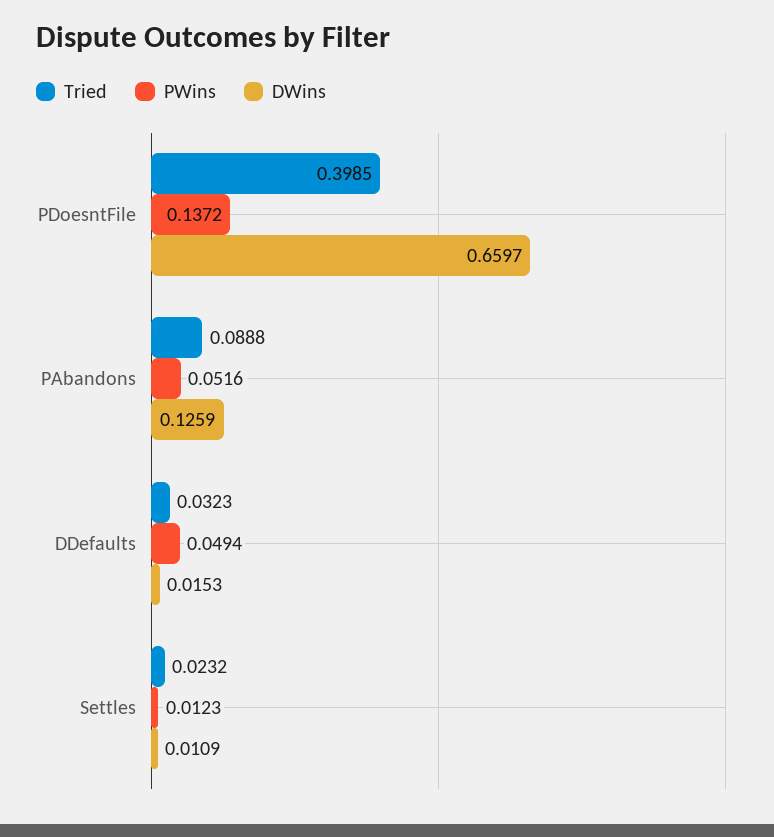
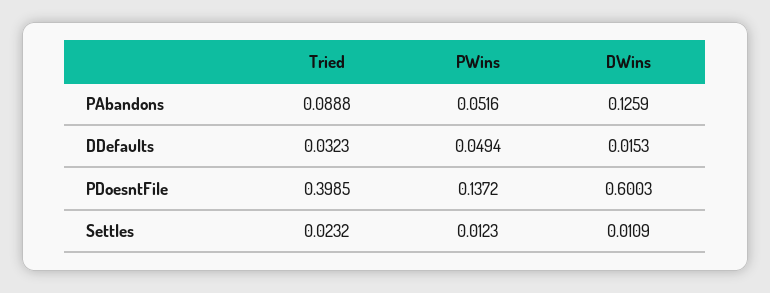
DWins, PDoesntFile: 0.6597 -> 0.6003

